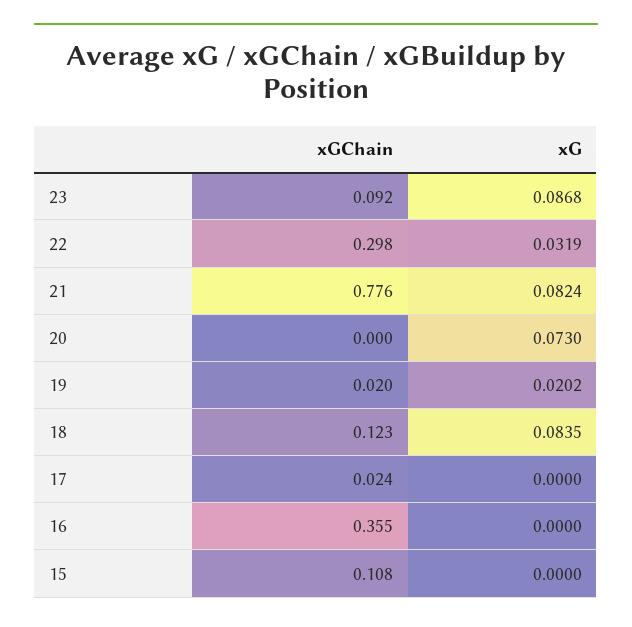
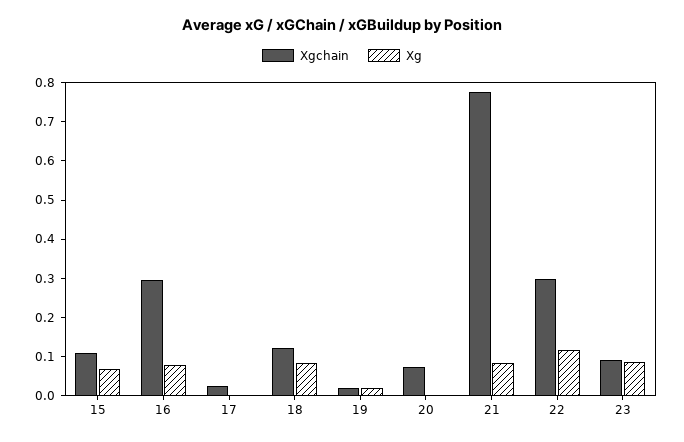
xG, 22: 0.0319 -> 0.125
xGChain, 20: 0 -> 0.075
xG, 20: 0.073 -> 0
xGChain, 16: 0.355 -> 0.3
xG, 16: 0 -> 0.075
xG, 15: 0 -> 0.075

